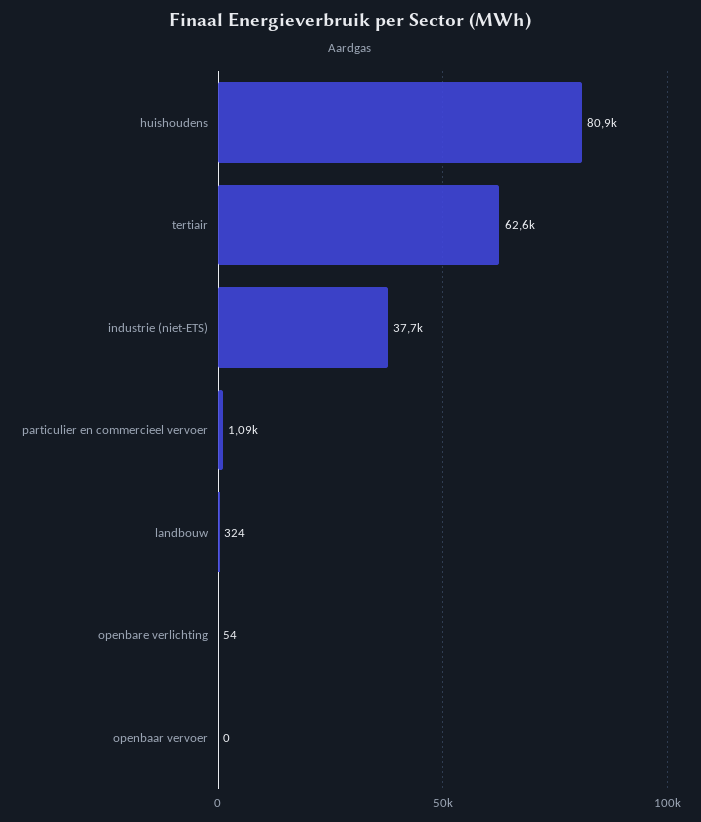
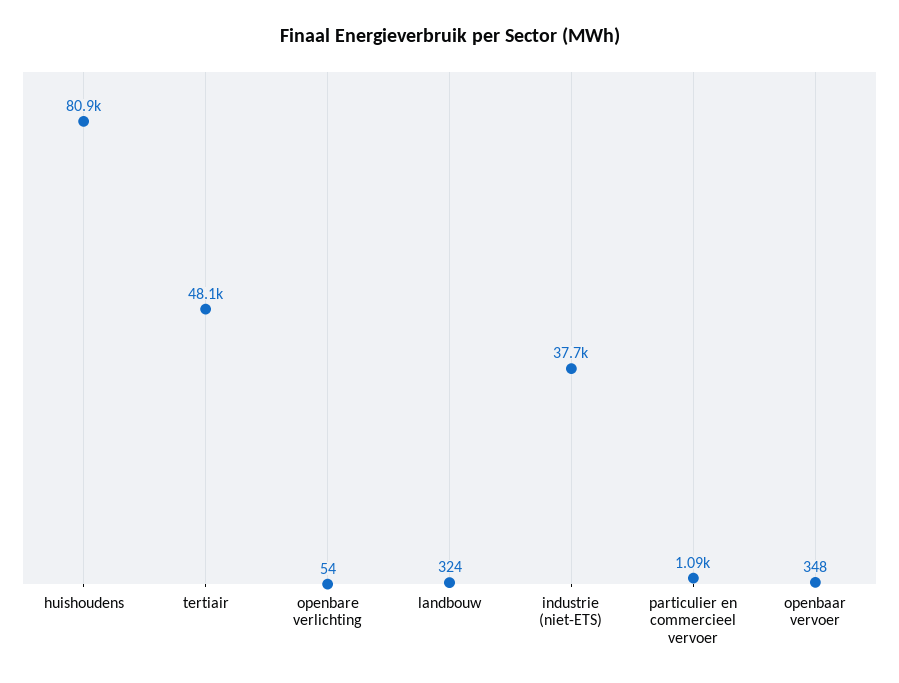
tertiair: 62600 -> 48100
openbaar vervoer: 0 -> 348

